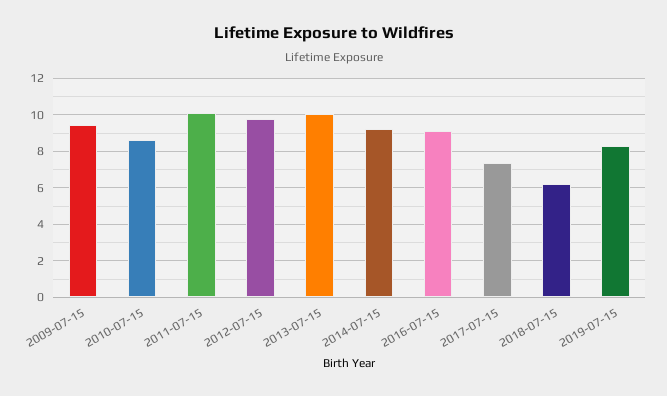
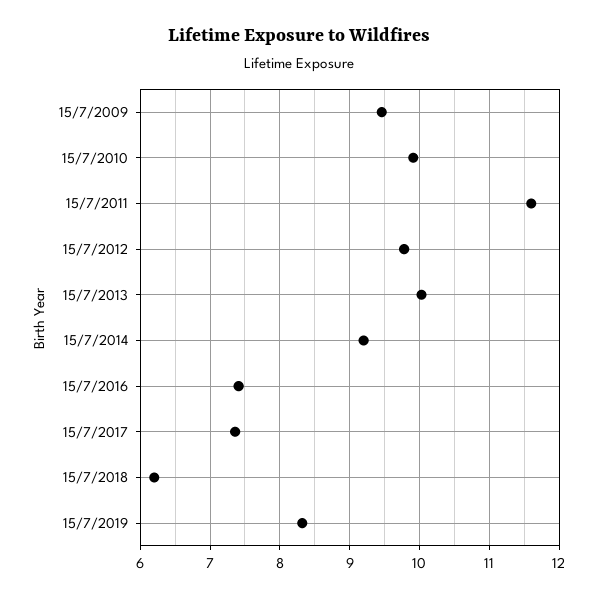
2010-07-15: 8.5 -> 9.9
2011-07-15: 10 -> 11.6
2016-07-15: 9 -> 7.4

